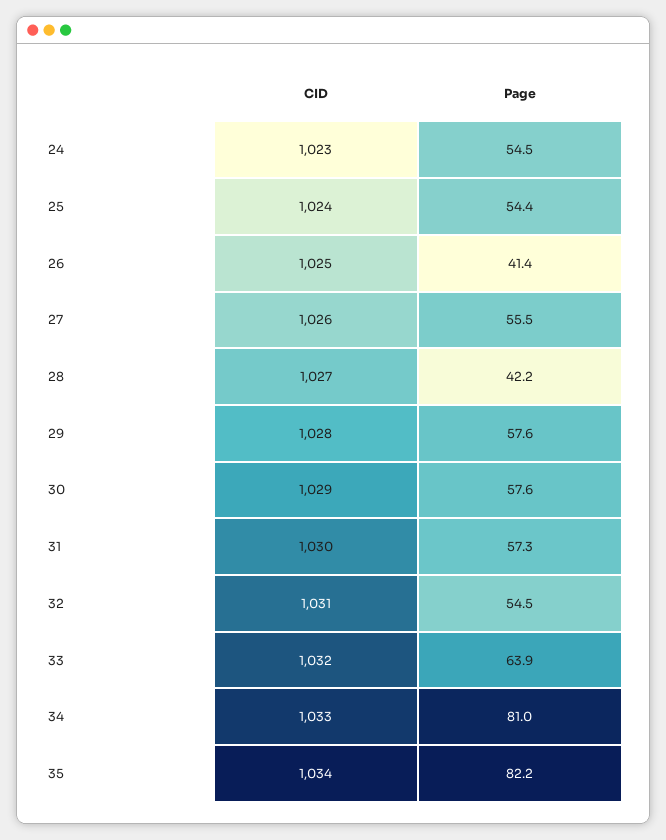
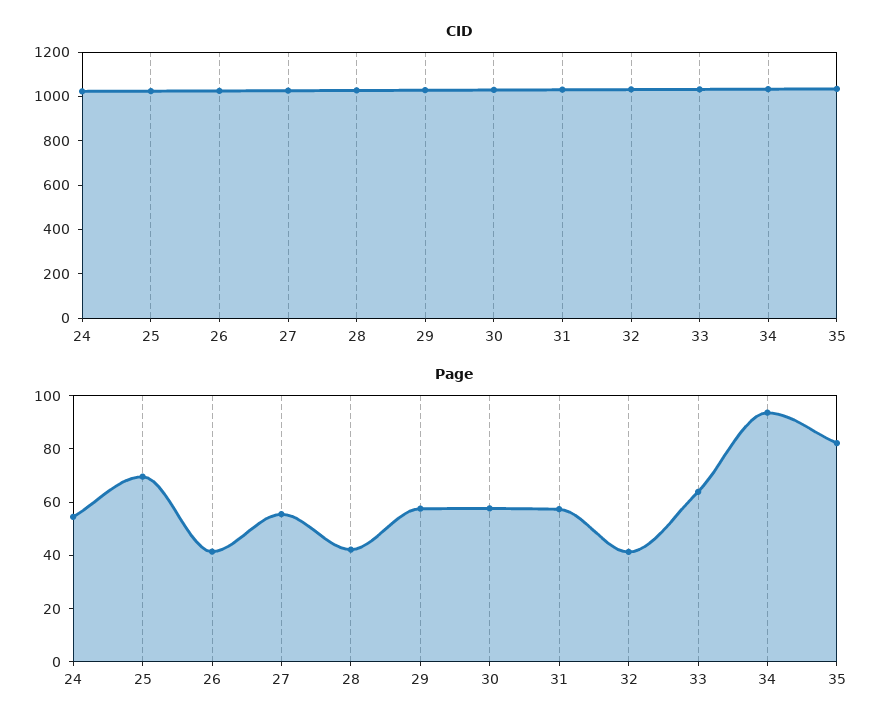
Page, 25: 54.4 -> 70
Page, 32: 54.5 -> 40
Page, 34: 81 -> 95

